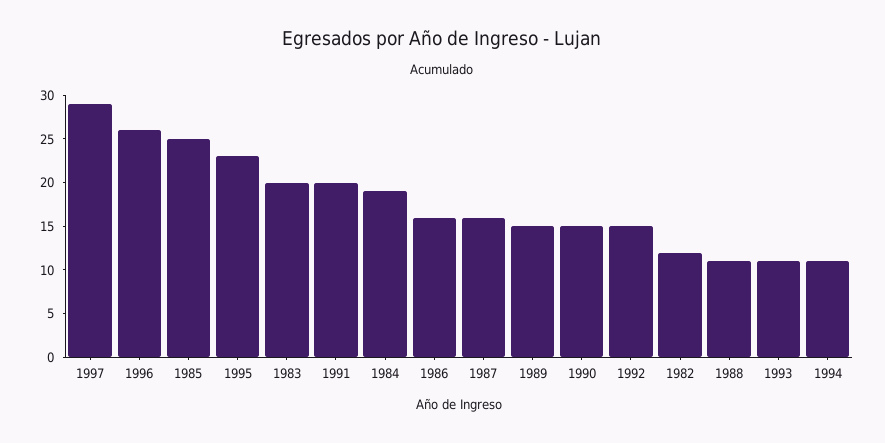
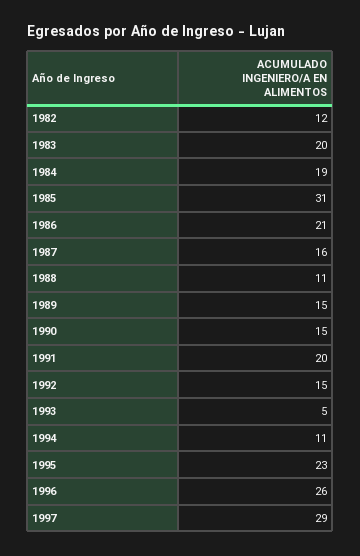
1985: 25 -> 31
1986: 16 -> 21
1993: 11 -> 5

